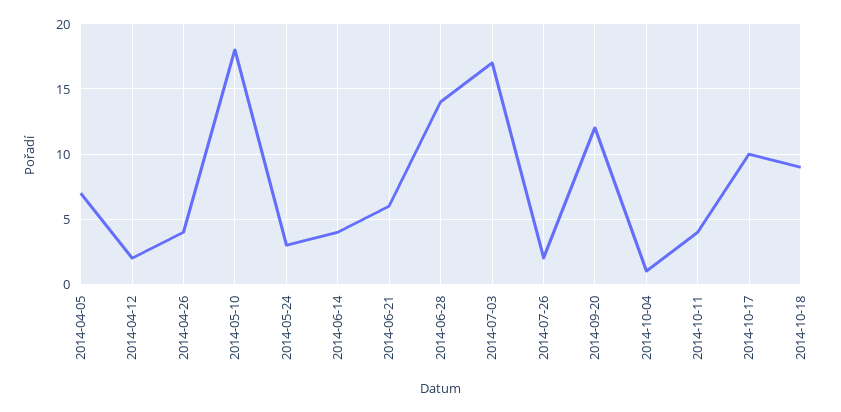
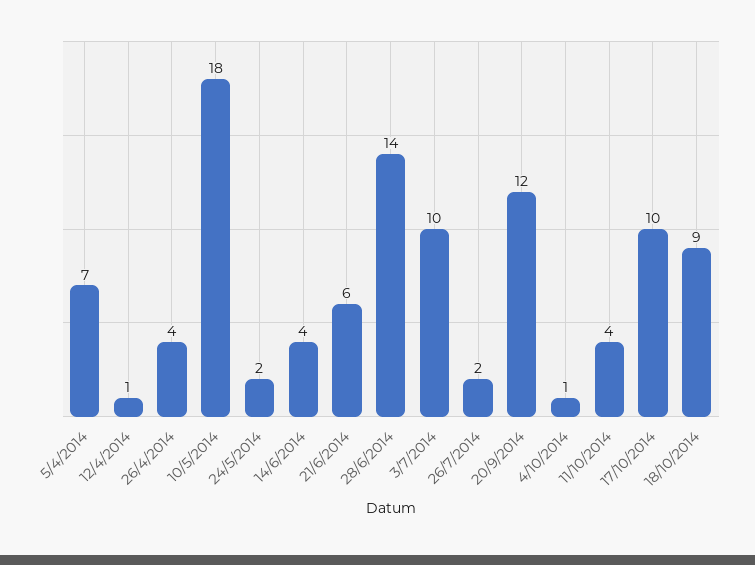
2014-04-12: 2 -> 1
2014-05-24: 3 -> 2
2014-07-03: 17 -> 10

